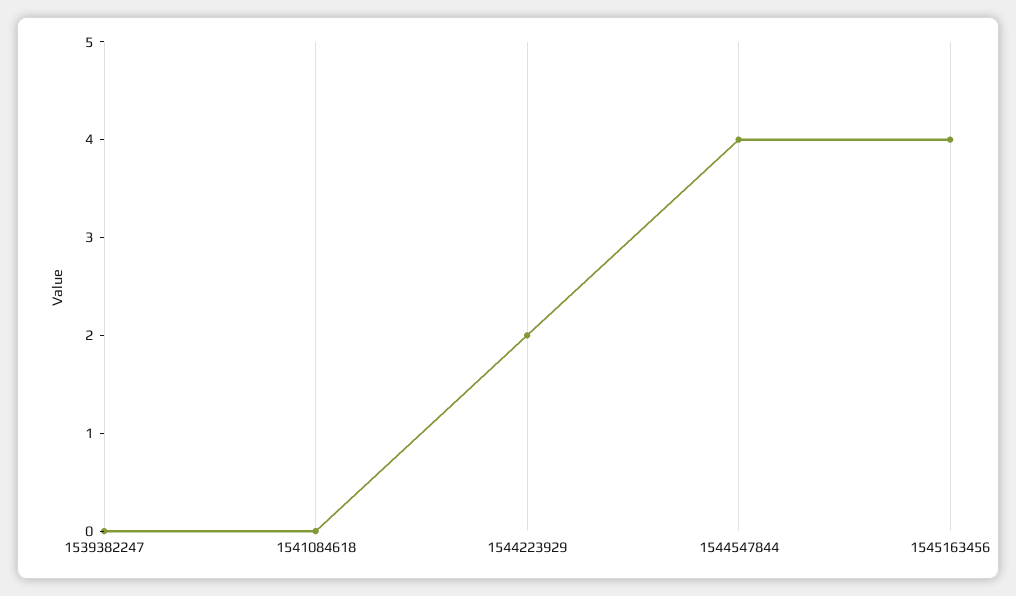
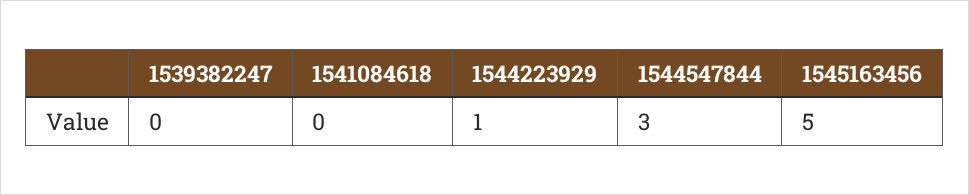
1544223929: 2 -> 1
1544547844: 4 -> 3
1545163456: 4 -> 5

